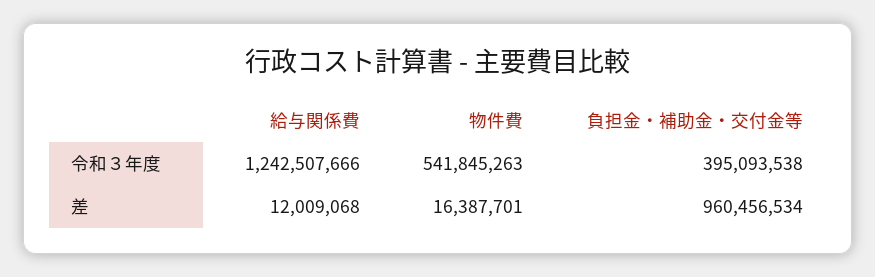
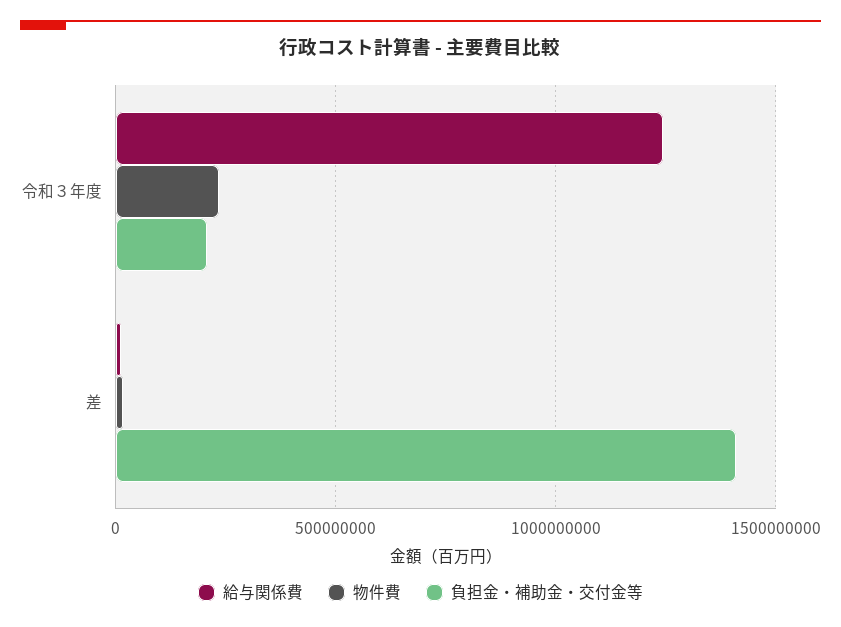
物件費, 令和３年度: 541845263 -> 250000000
負担金・補助金・交付金等, 令和３年度: 395093538 -> 200000000
負担金・補助金・交付金等, 差: 960456534 -> 1400000000

